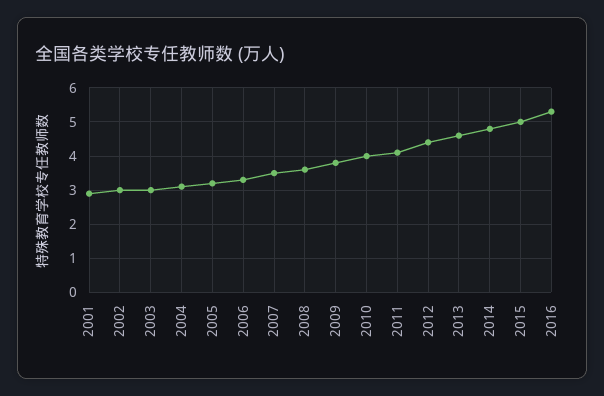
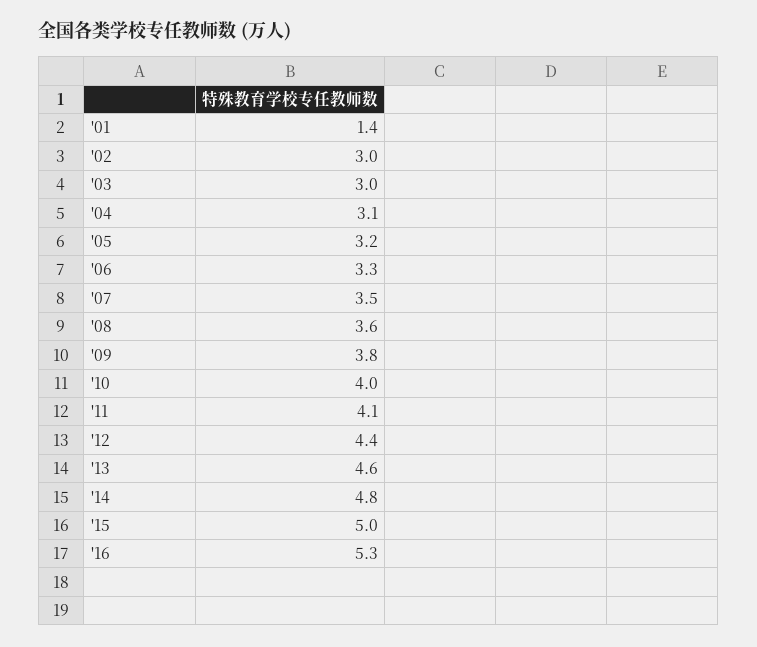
2001: 3 -> 1.4

